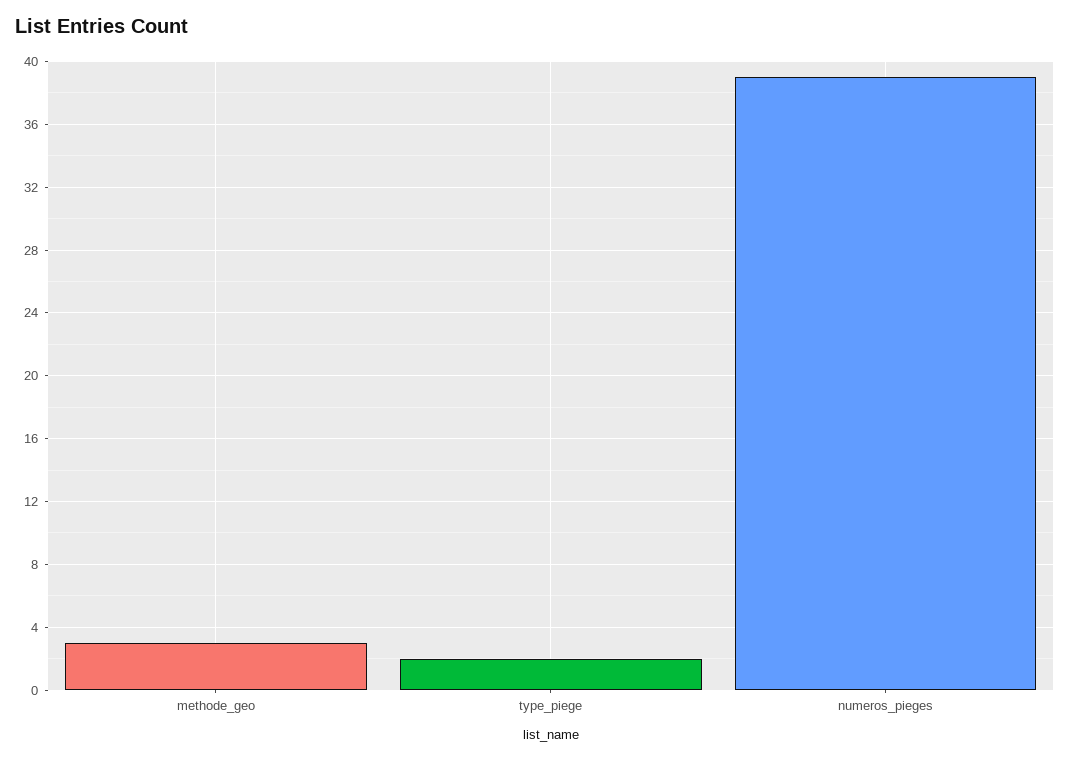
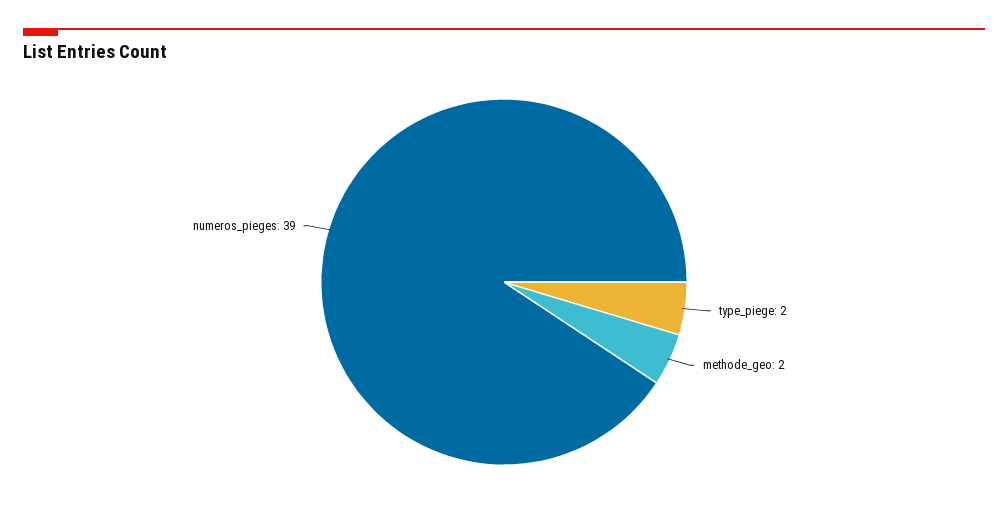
methode_geo: 3 -> 2

